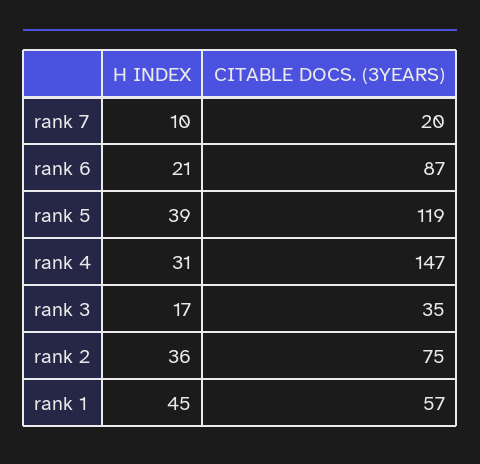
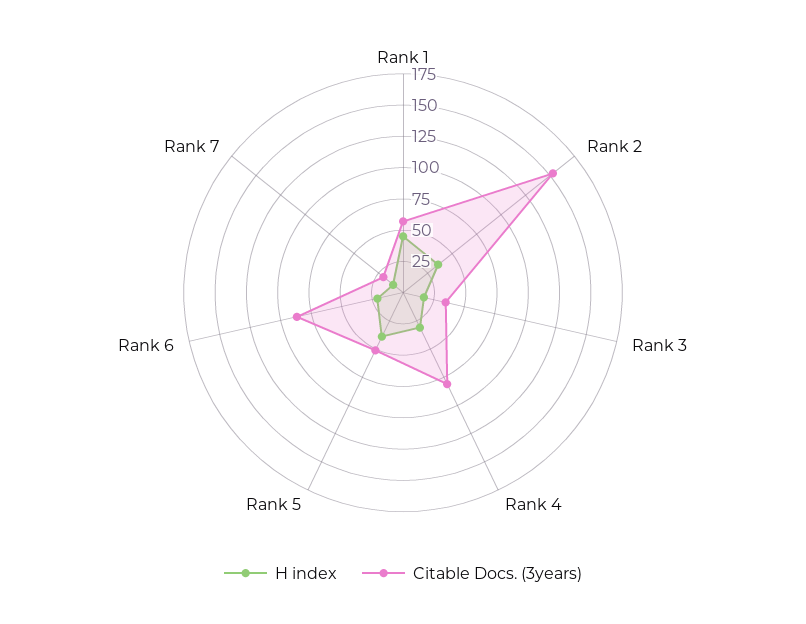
CITABLE DOCS. (3YEARS), rank 5: 119 -> 50
CITABLE DOCS. (3YEARS), rank 4: 147 -> 75
CITABLE DOCS. (3YEARS), rank 2: 75 -> 150

